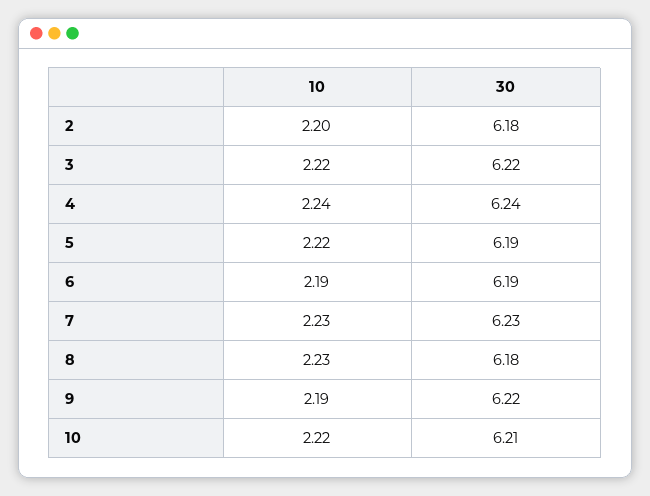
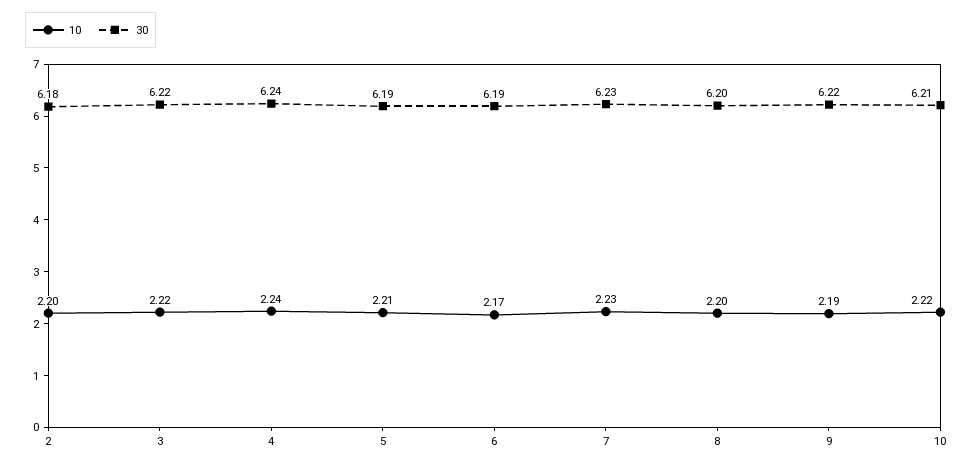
10, 5: 2.22 -> 2.21
10, 6: 2.19 -> 2.17
10, 8: 2.23 -> 2.2
30, 8: 6.18 -> 6.2

